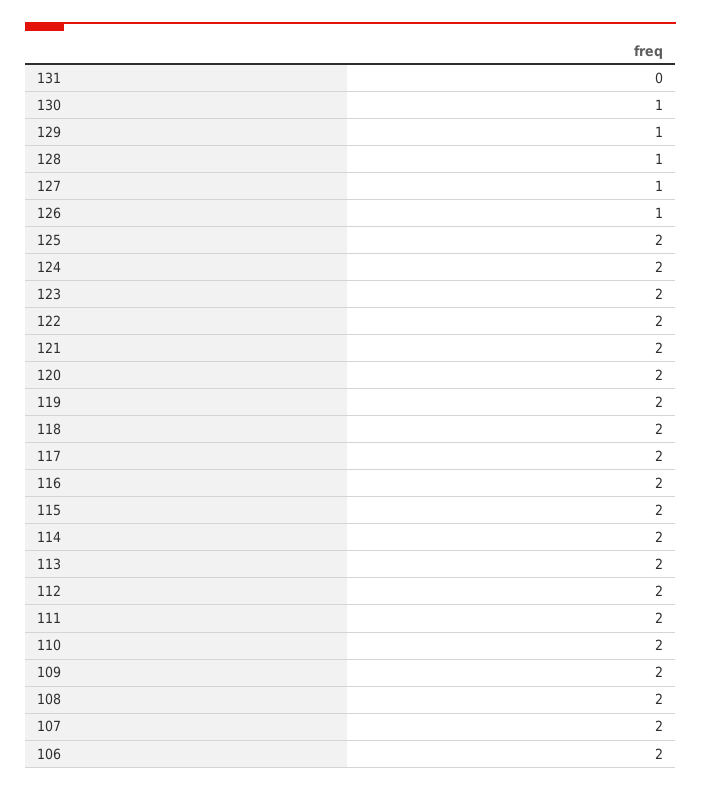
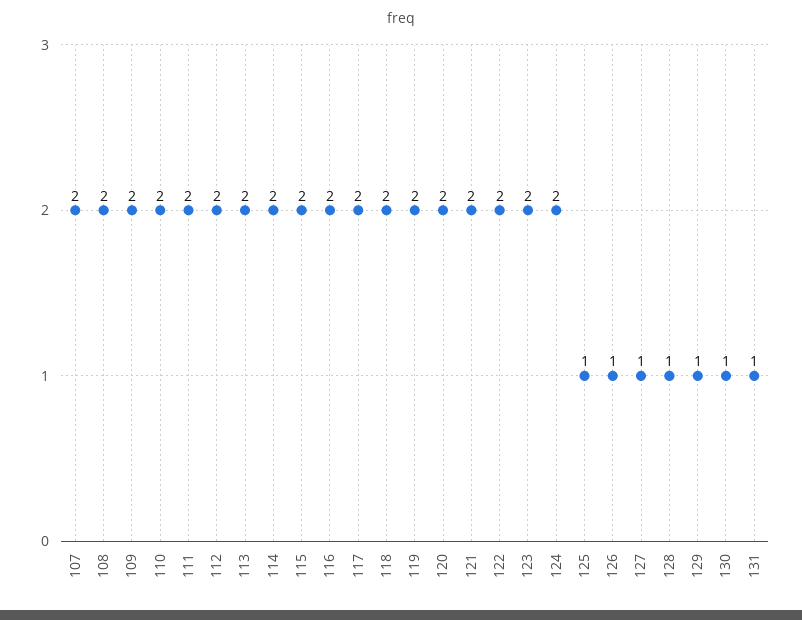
131: 0 -> 1
125: 2 -> 1
106: 2 -> none

